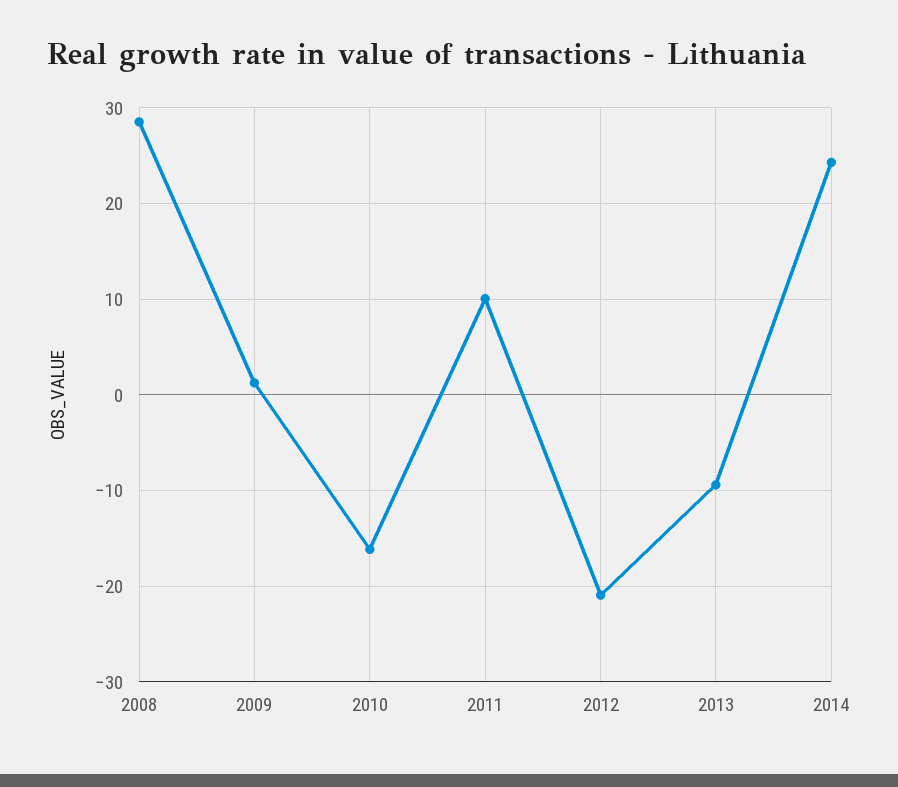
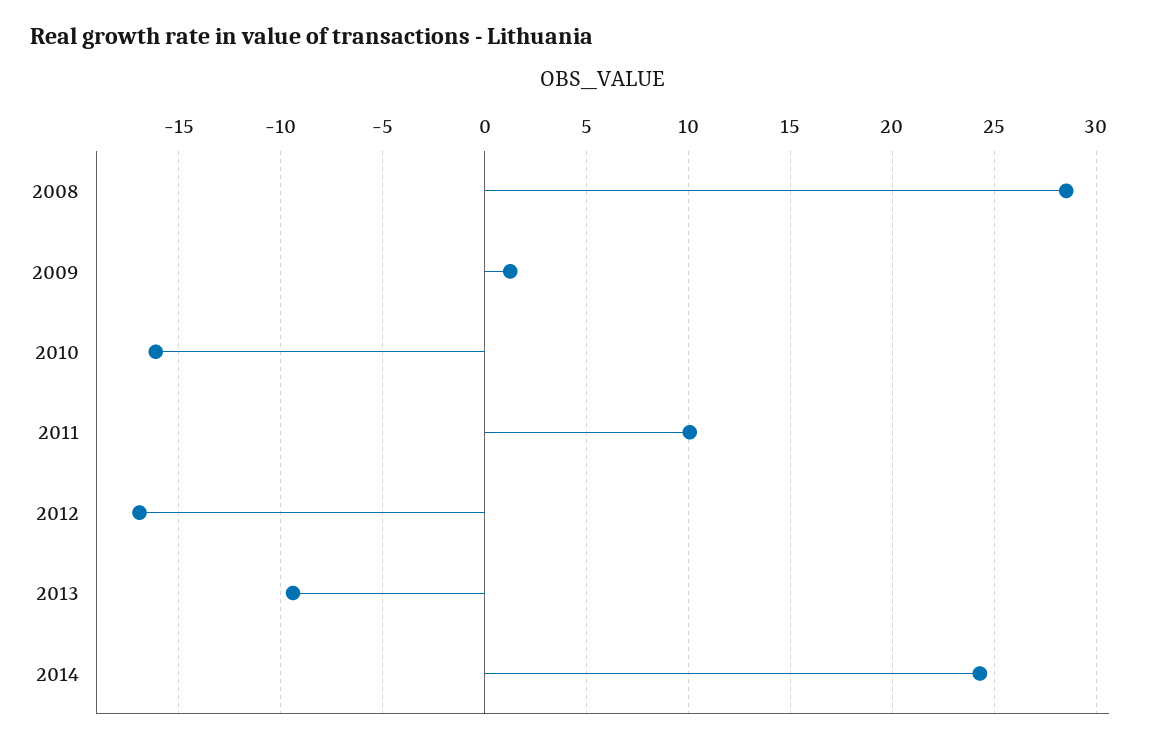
2012: -21 -> -17

